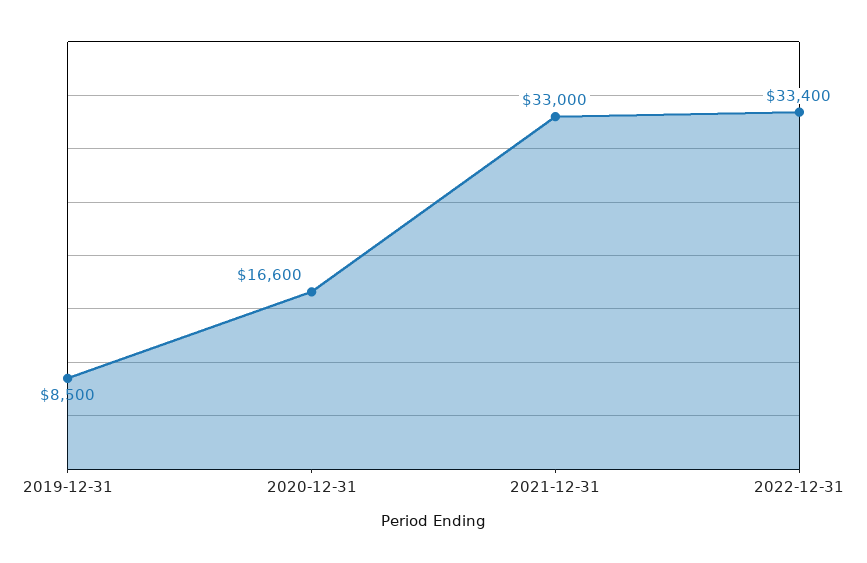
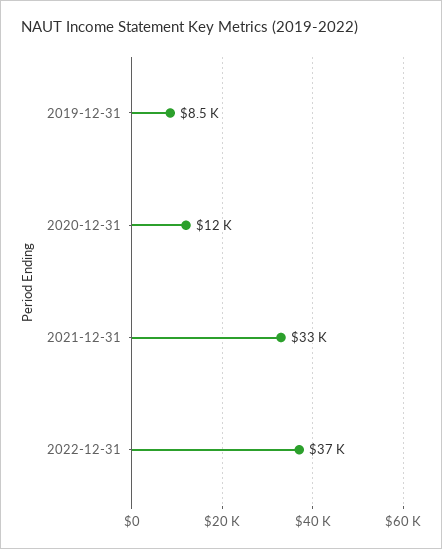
2020-12-31: 16600 -> 12000
2022-12-31: 33400 -> 37000

